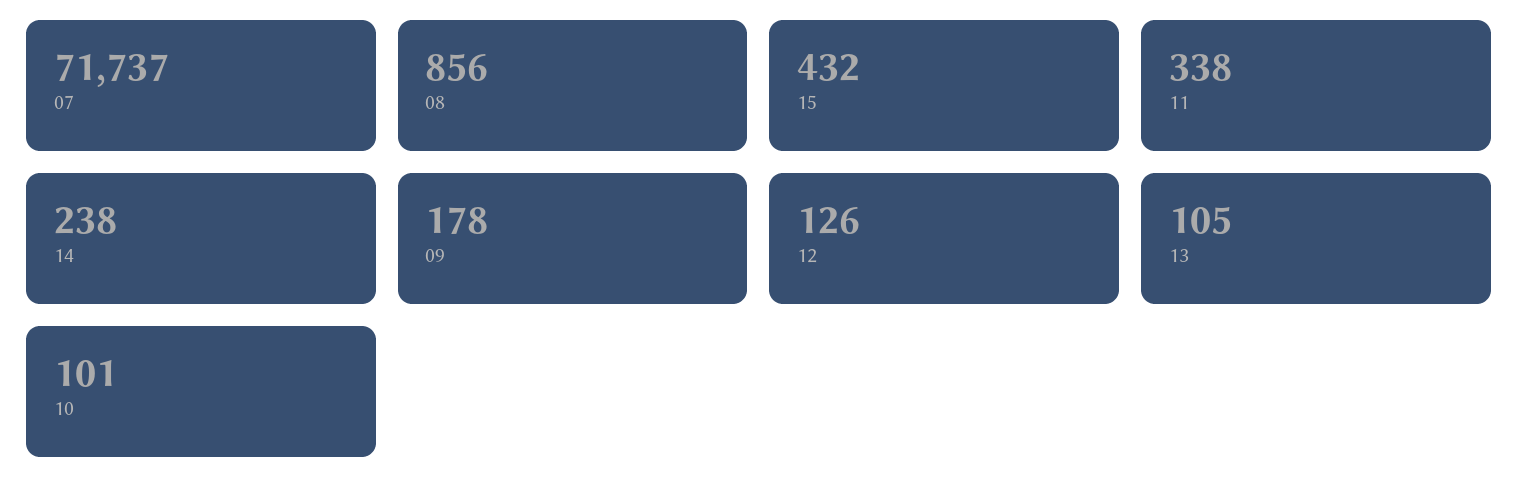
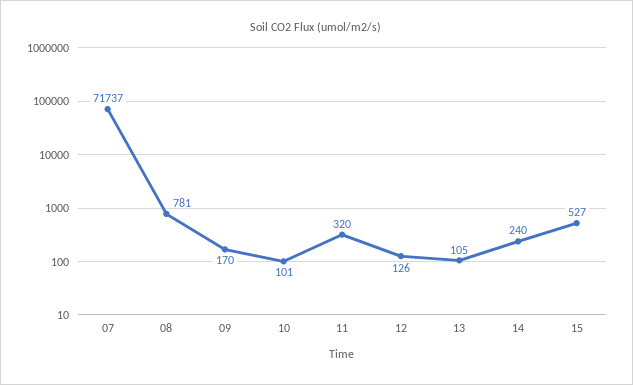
08: 856 -> 781
15: 432 -> 527
11: 338 -> 320
14: 238 -> 240
09: 178 -> 170

